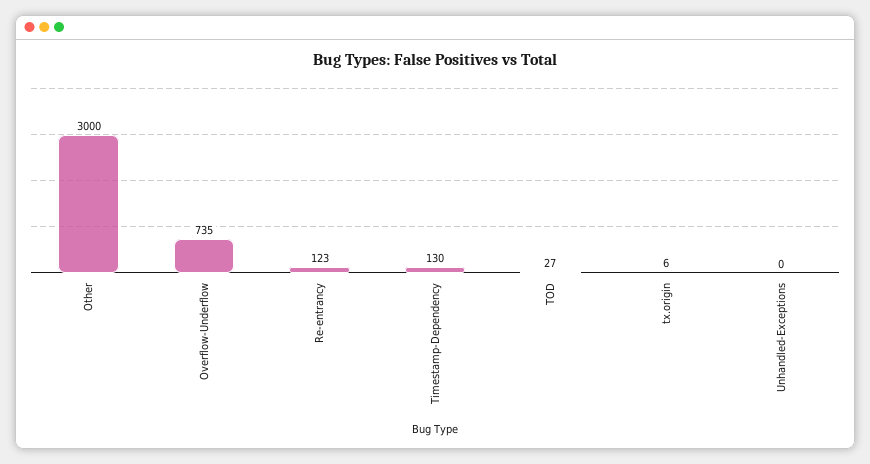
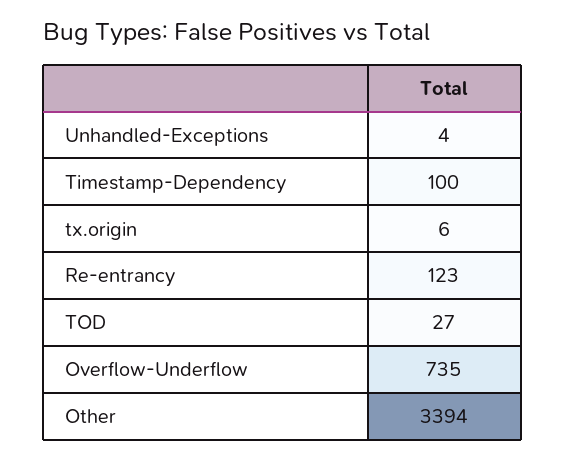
Other: 3000 -> 3394
Timestamp-Dependency: 130 -> 100
Unhandled-Exceptions: 0 -> 4

